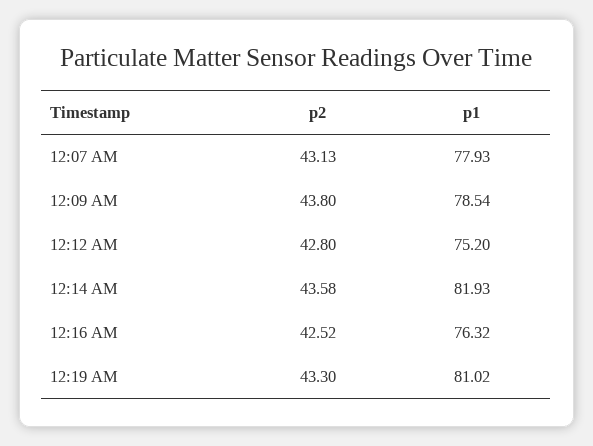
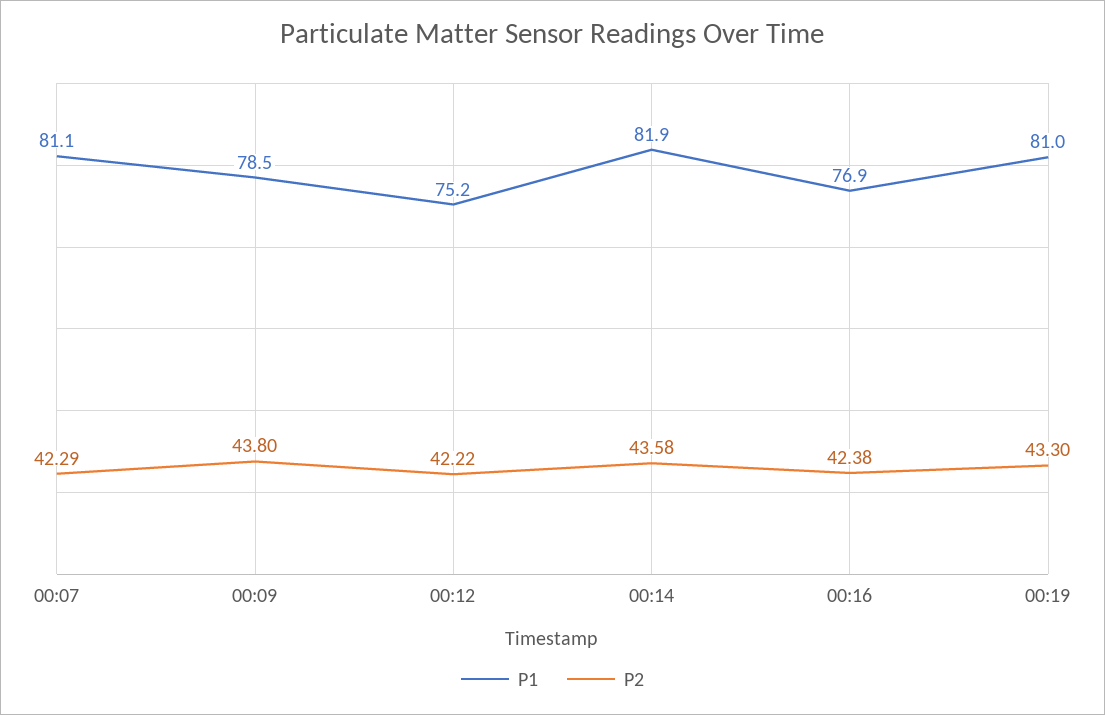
p2, 12:07 AM: 43.13 -> 42.29
p1, 12:07 AM: 77.93 -> 81.1
p2, 12:12 AM: 42.8 -> 42.22
p2, 12:16 AM: 42.52 -> 42.38
p1, 12:16 AM: 76.32 -> 76.9

